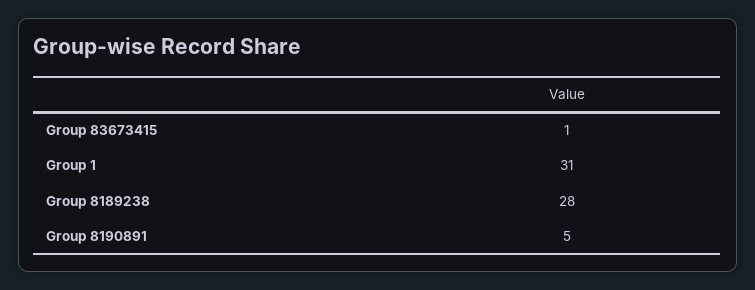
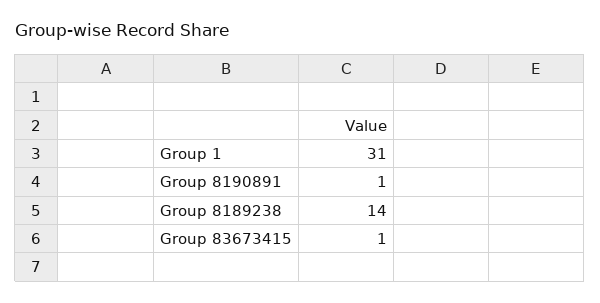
Group 8189238: 28 -> 14
Group 8190891: 5 -> 1

